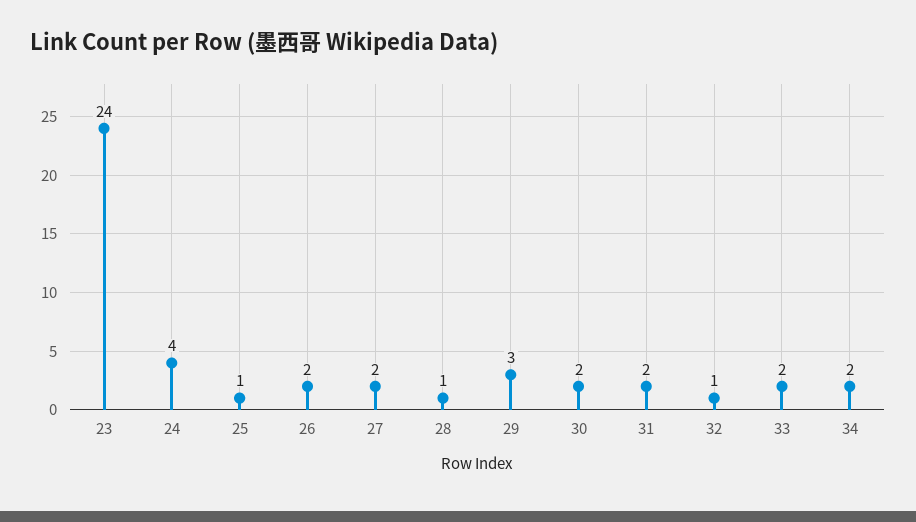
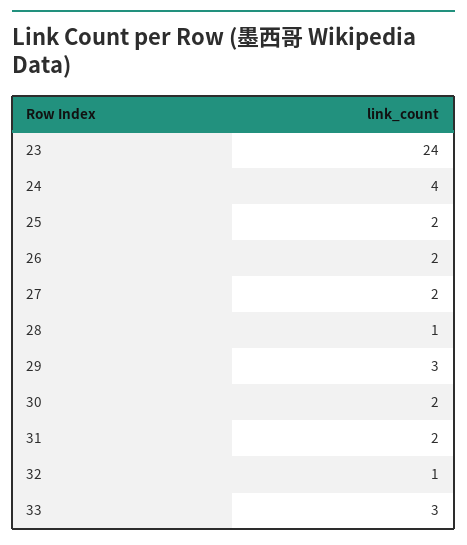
25: 1 -> 2
33: 2 -> 3
34: 2 -> none

